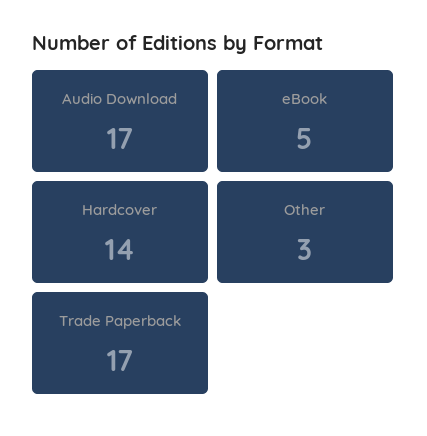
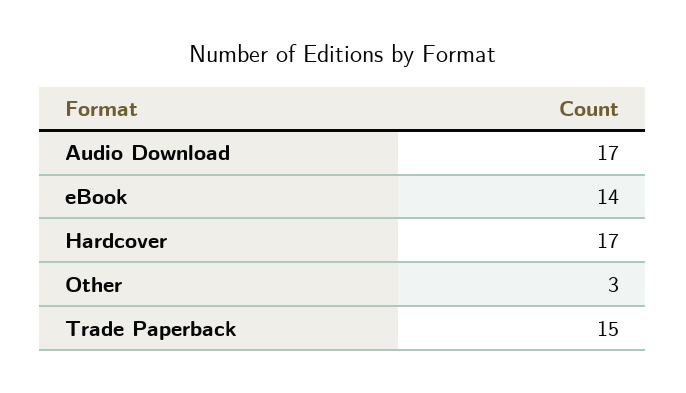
eBook: 5 -> 14
Hardcover: 14 -> 17
Trade Paperback: 17 -> 15

